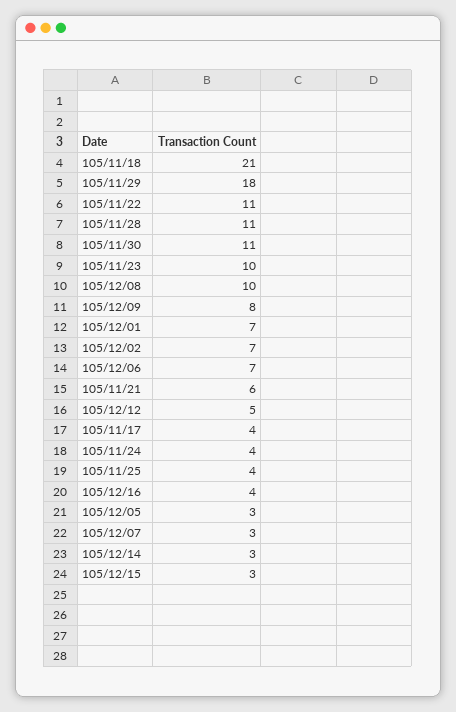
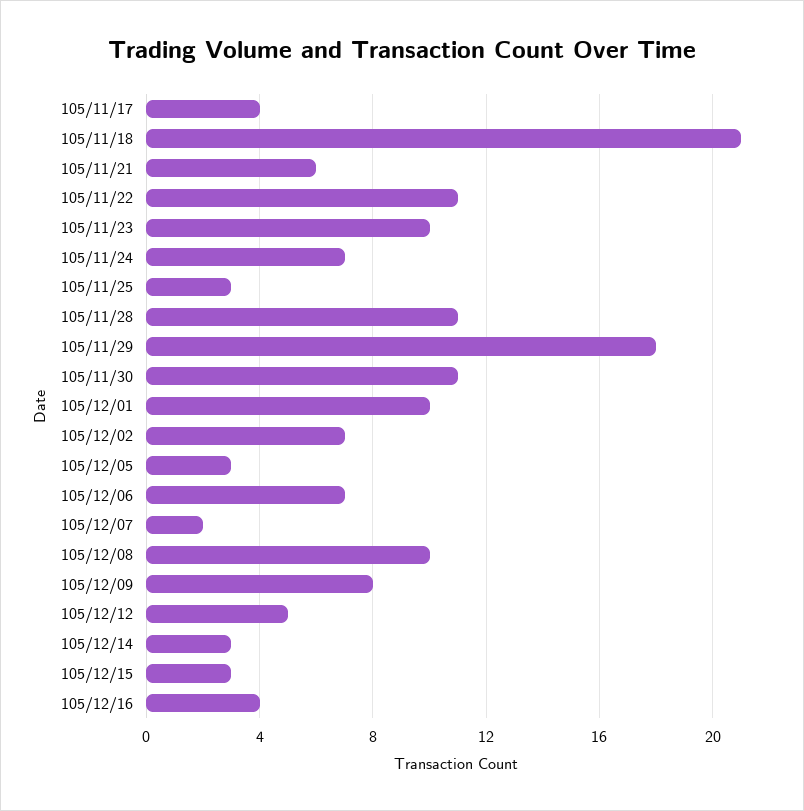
105/12/01: 7 -> 10
105/11/24: 4 -> 7
105/11/25: 4 -> 3
105/12/07: 3 -> 2

